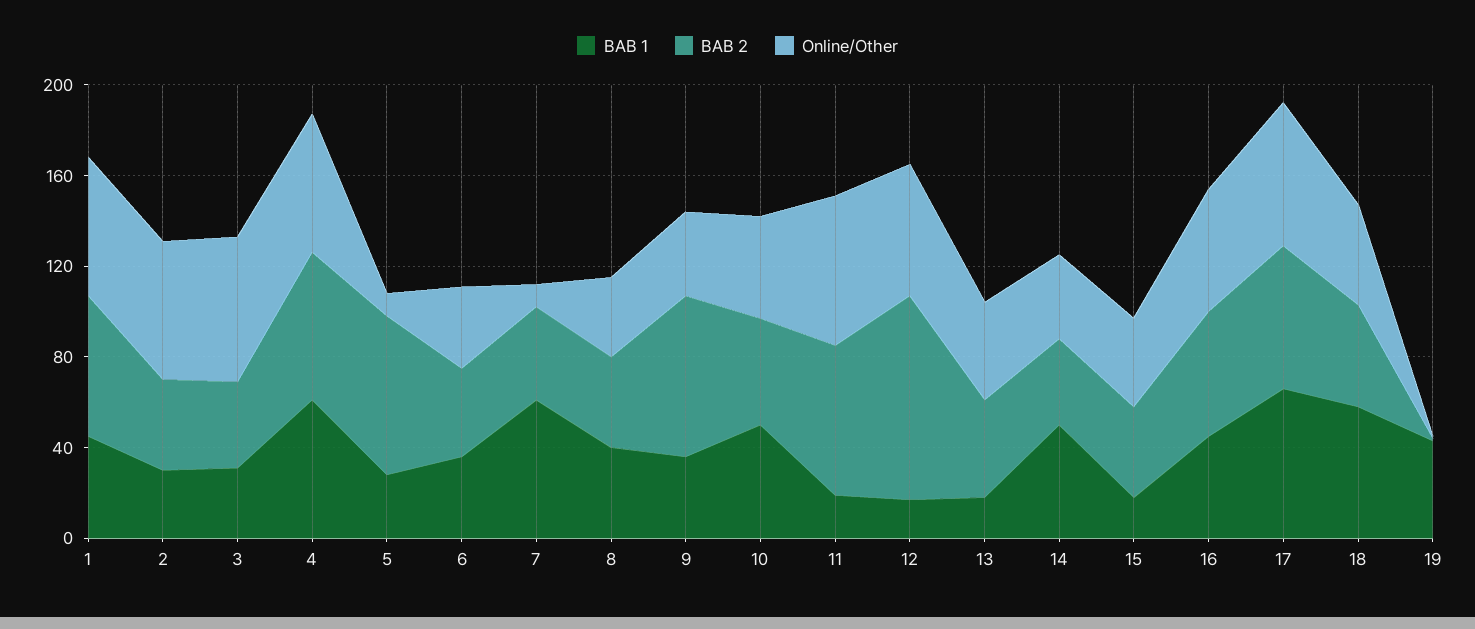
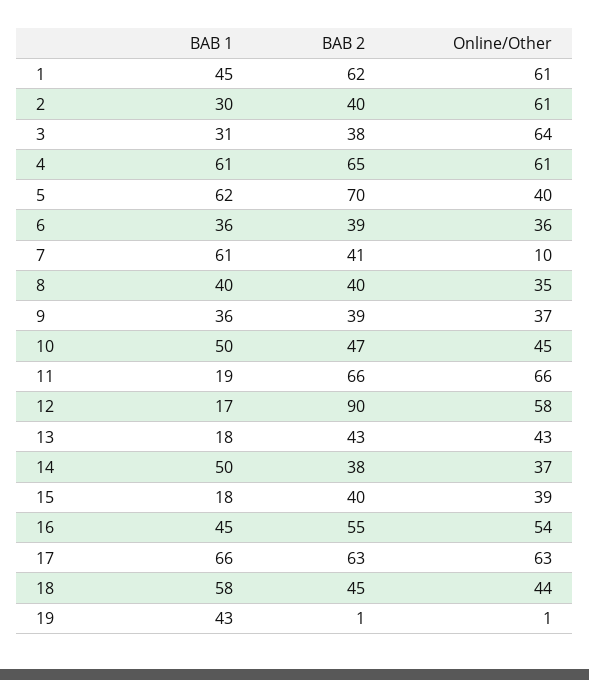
BAB 1, 5: 30 -> 62
Online/Other, 5: 10 -> 40
BAB 2, 9: 70 -> 39

